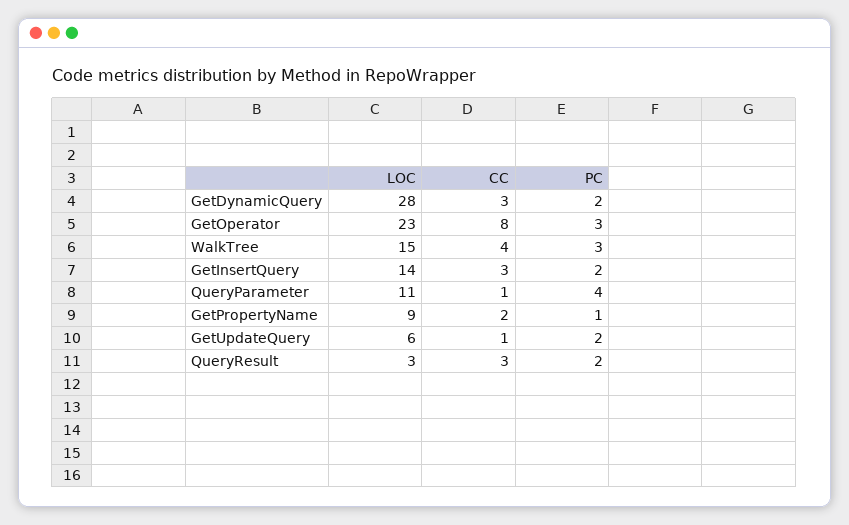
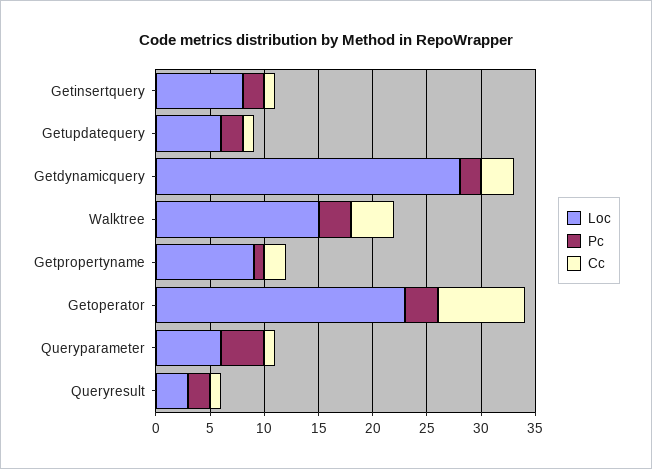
LOC, GetInsertQuery: 14 -> 8
CC, GetInsertQuery: 3 -> 1
LOC, QueryParameter: 11 -> 6
CC, QueryResult: 3 -> 1

